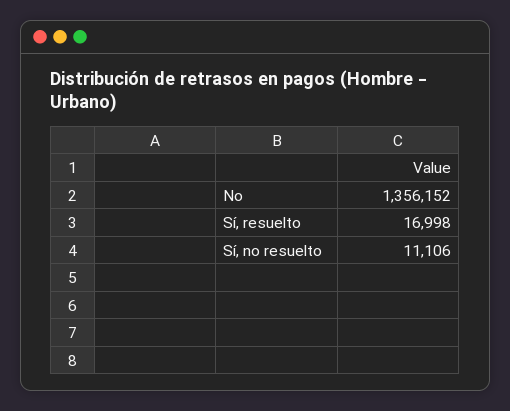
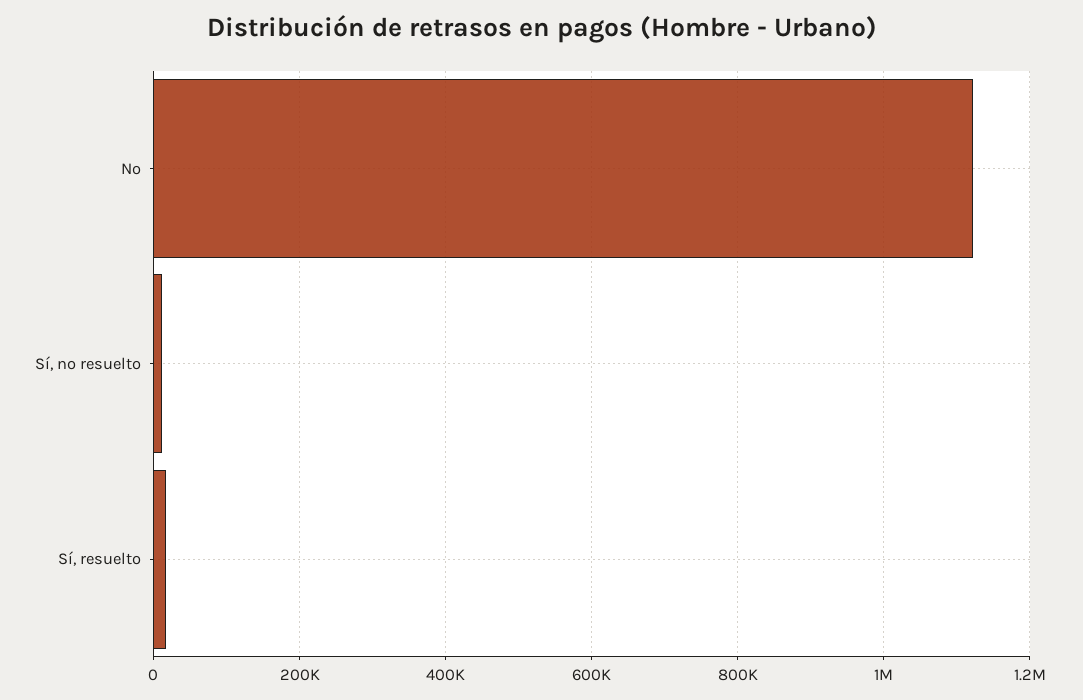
No: 1356152 -> 1120000

